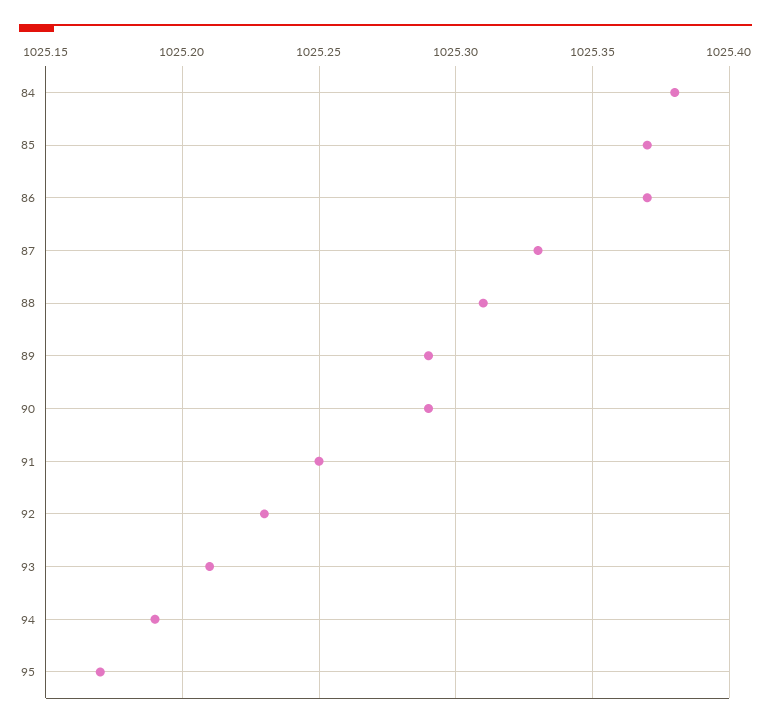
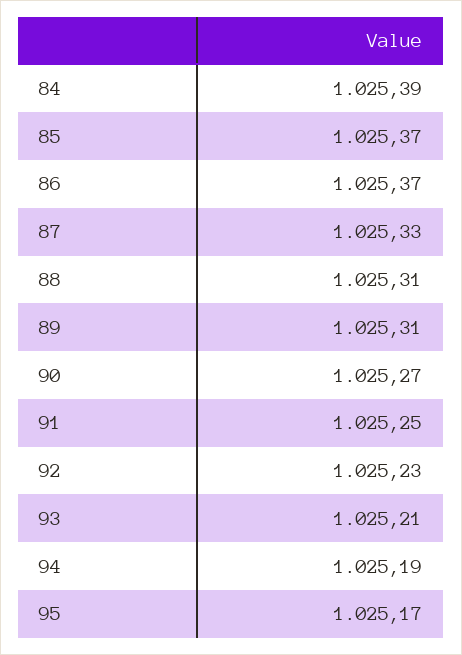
84: 1025.38 -> 1025.39
89: 1025.29 -> 1025.31
90: 1025.29 -> 1025.27

